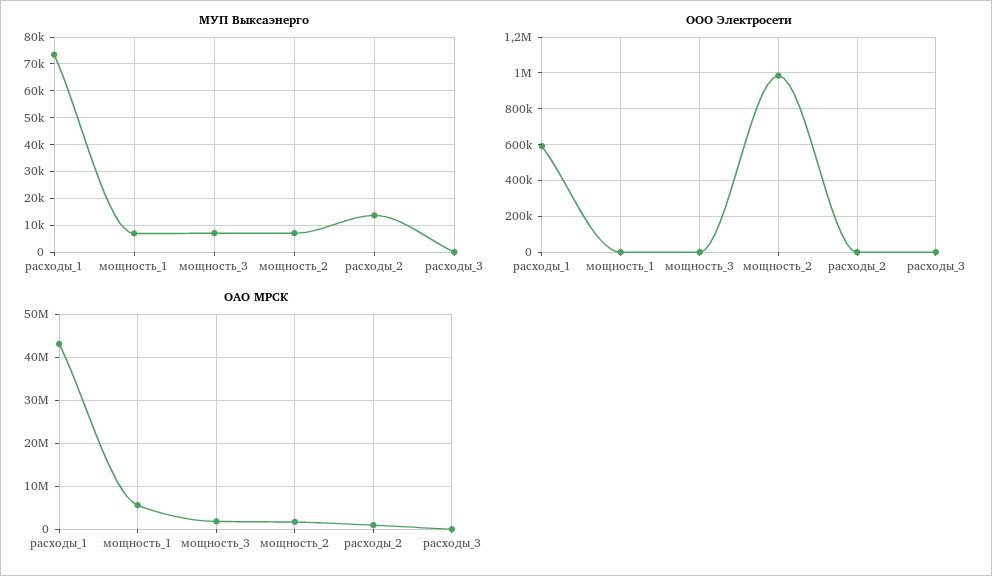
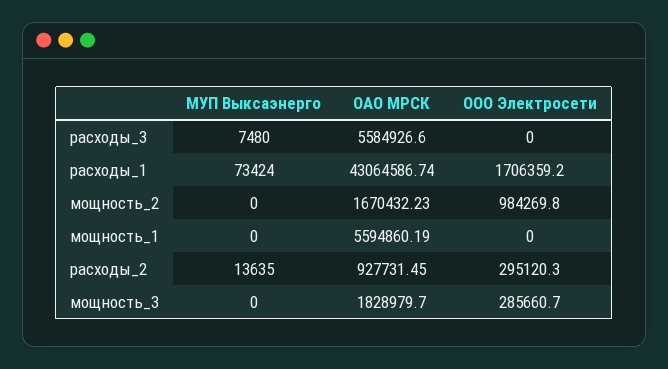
МУП Выксаэнерго, мощность_1: 7500 -> 0
МУП Выксаэнерго, мощность_3: 7500 -> 0
МУП Выксаэнерго, мощность_2: 7500 -> 0
МУП Выксаэнерго, расходы_3: 0 -> 7480
ООО Электросети, расходы_1: 600000 -> 1706359.2
ООО Электросети, мощность_3: 0 -> 285660.7
ООО Электросети, расходы_2: 0 -> 295120.3
ОАО МРСК, расходы_3: 0 -> 5584926.6

